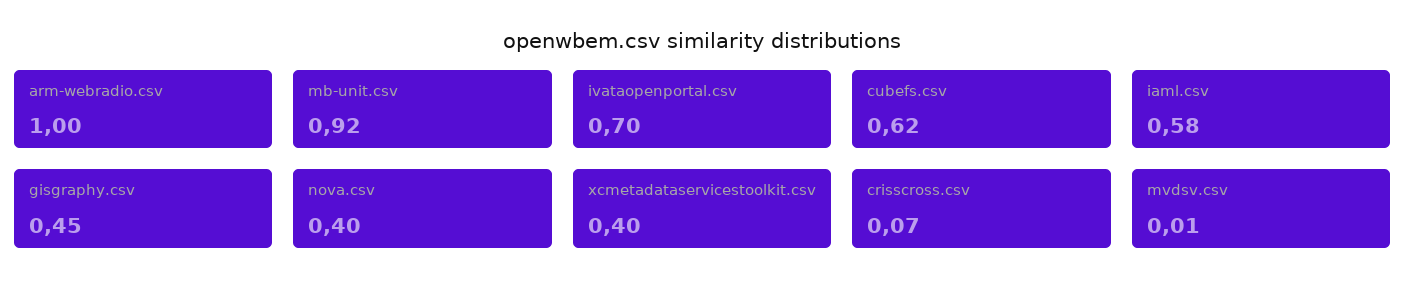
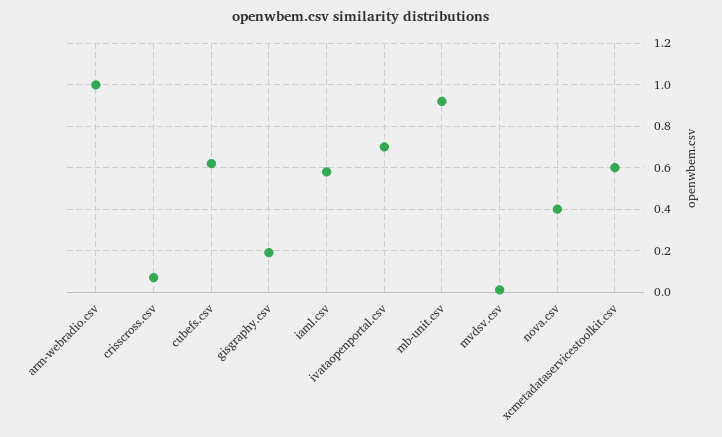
gisgraphy.csv: 0.45 -> 0.2
xcmetadataservicestoolkit.csv: 0.4 -> 0.6

